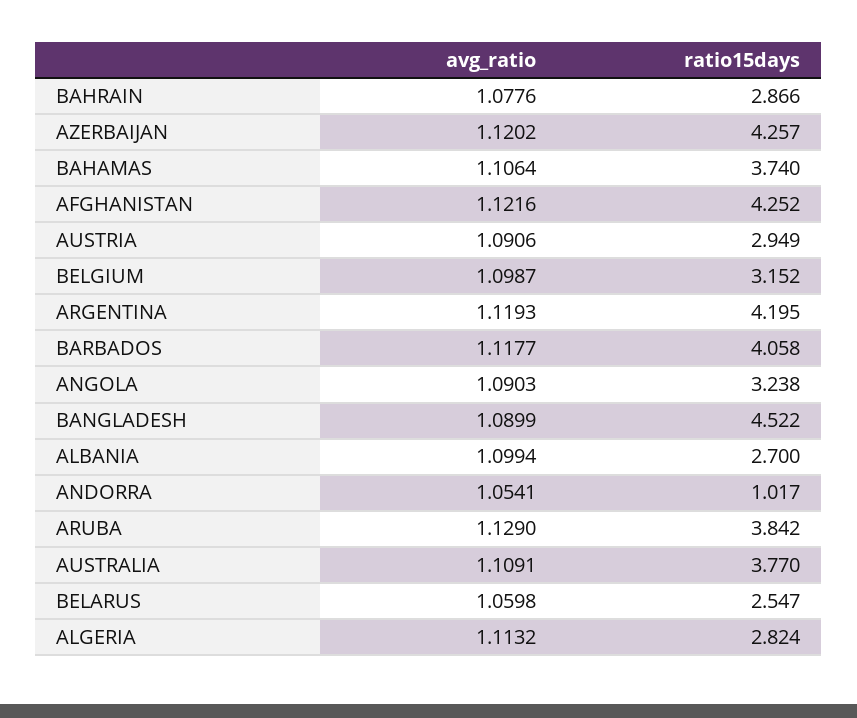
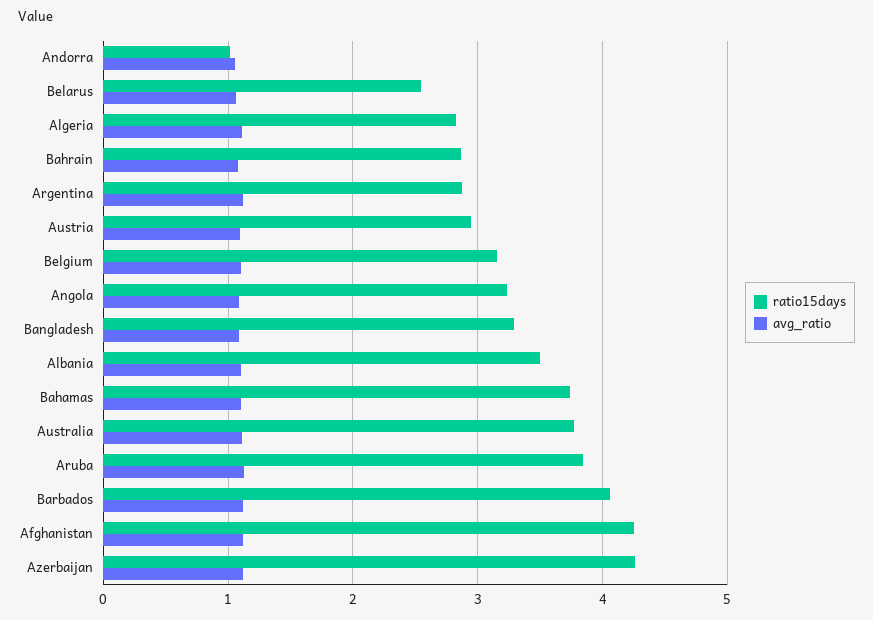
ratio15days, ARGENTINA: 4.195 -> 2.9
ratio15days, BANGLADESH: 4.522 -> 3.3
ratio15days, ALBANIA: 2.7 -> 3.5

